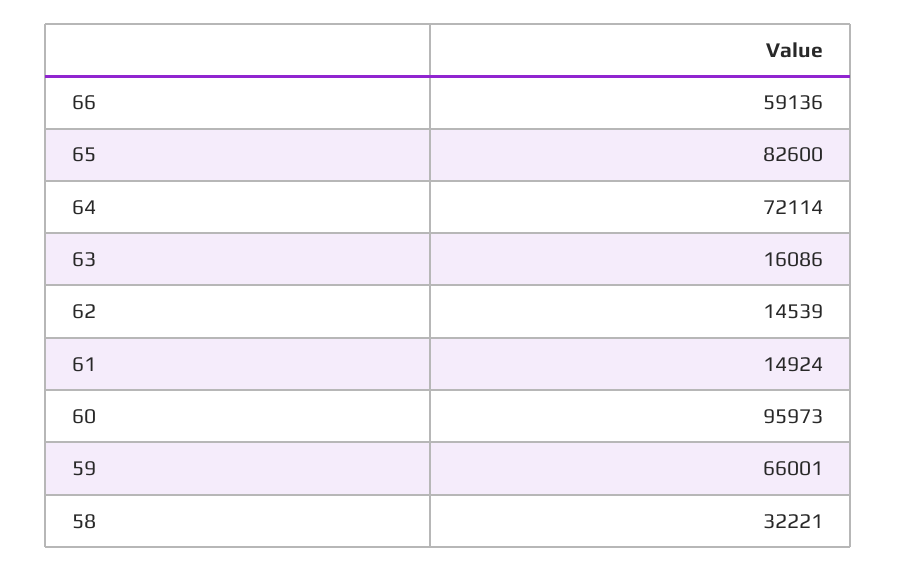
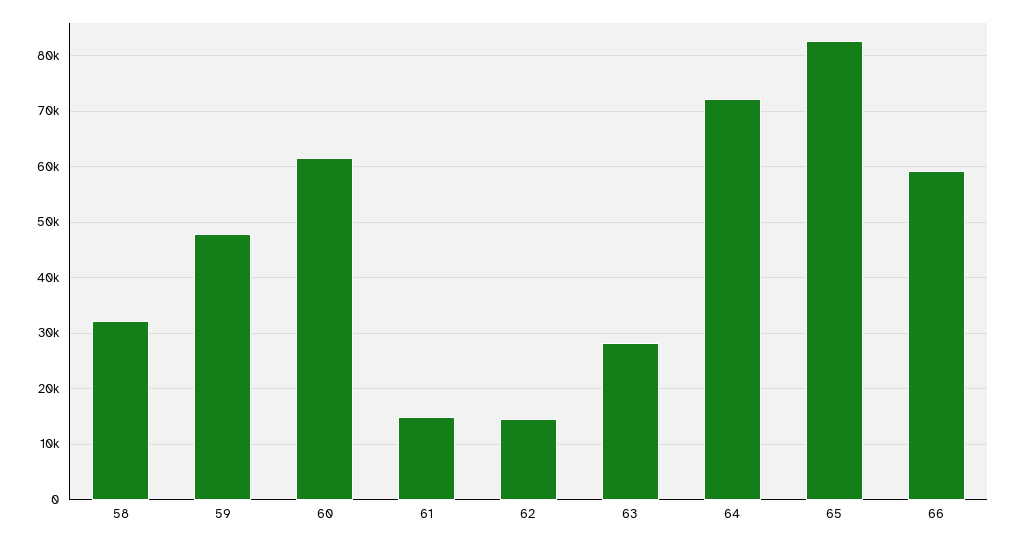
63: 16086 -> 28000
60: 95973 -> 62000
59: 66001 -> 48000

